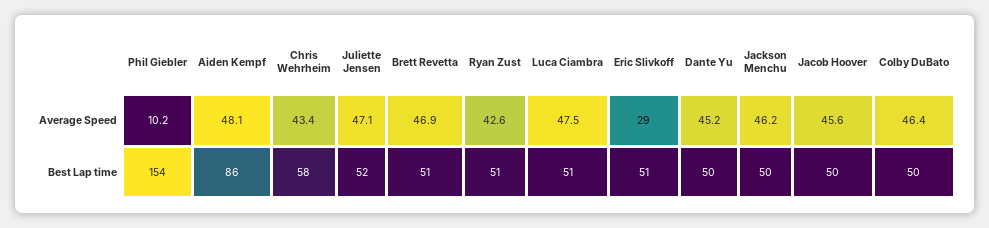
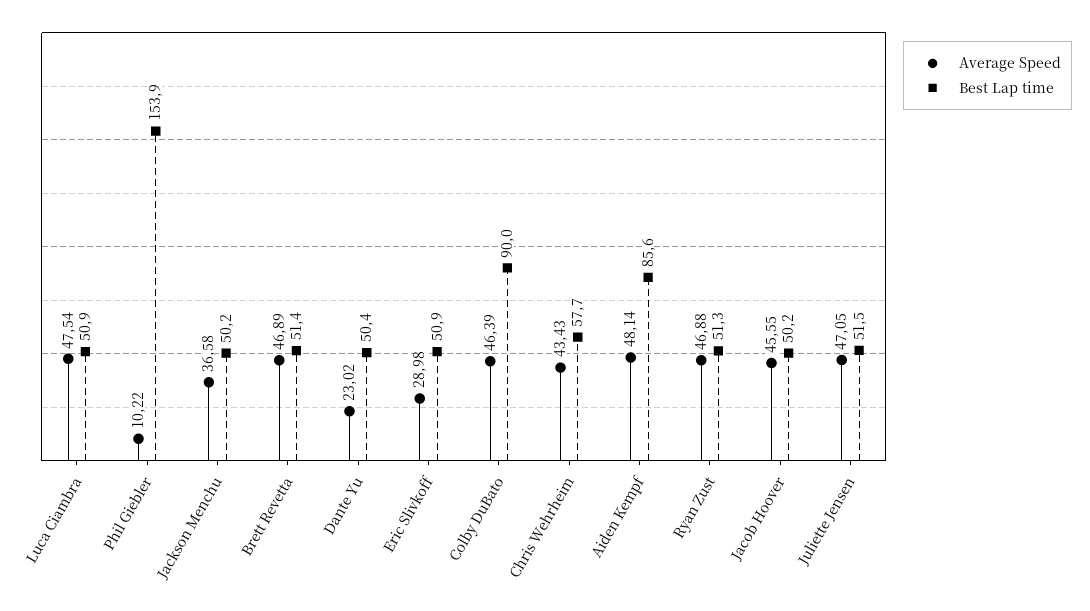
Average Speed, Ryan Zust: 42.6 -> 46.88
Average Speed, Dante Yu: 45.2 -> 23.02
Average Speed, Jackson Menchu: 46.2 -> 36.58
Best Lap time, Colby DuBato: 50 -> 90

